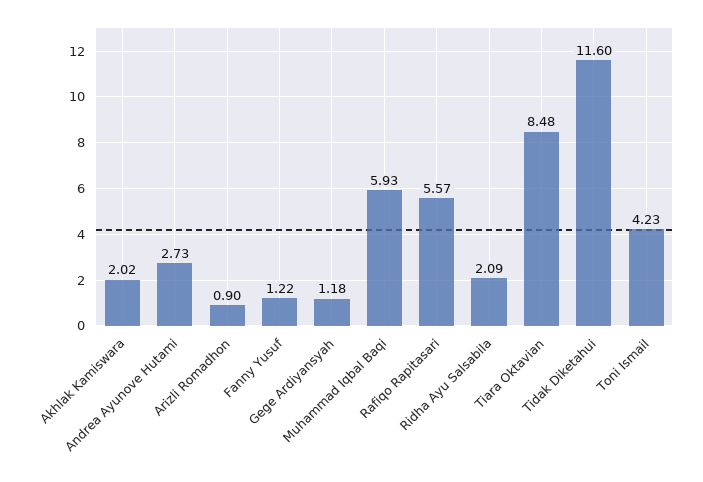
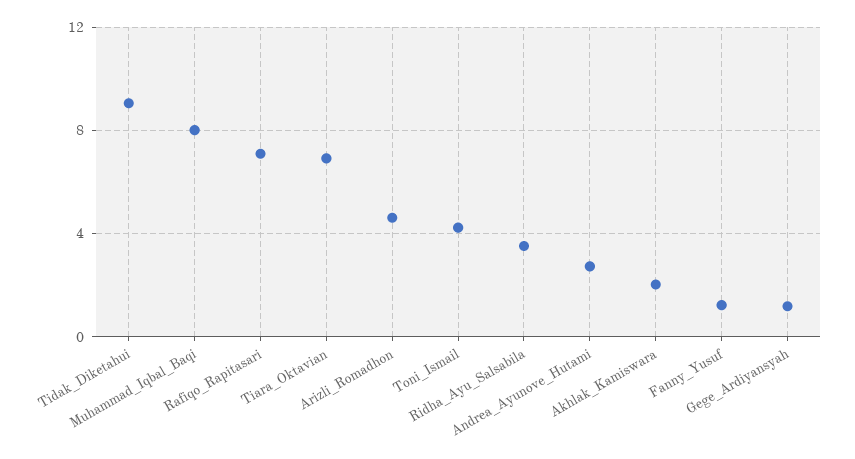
Arizli Romadhon: 0.9 -> 4.5
Muhammad Iqbal Baqi: 5.93 -> 8
Rafiqo Rapitasari: 5.57 -> 7
Ridha Ayu Salsabila: 2.09 -> 3.5
Tiara Oktavian: 8.48 -> 7
Tidak Diketahui: 11.6 -> 9

